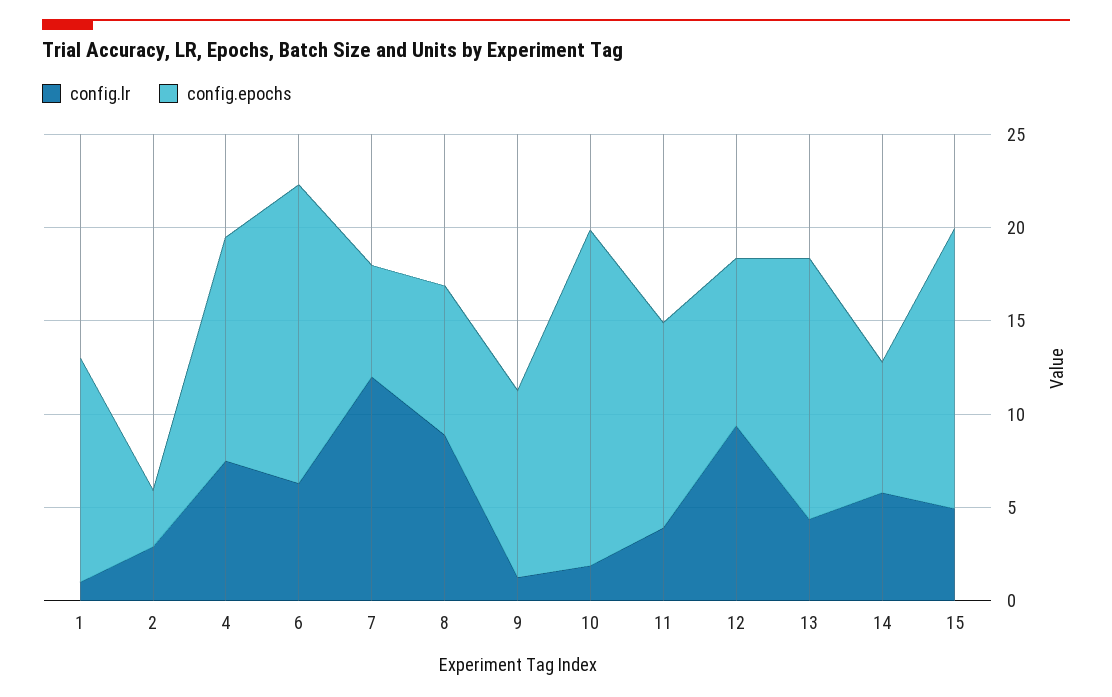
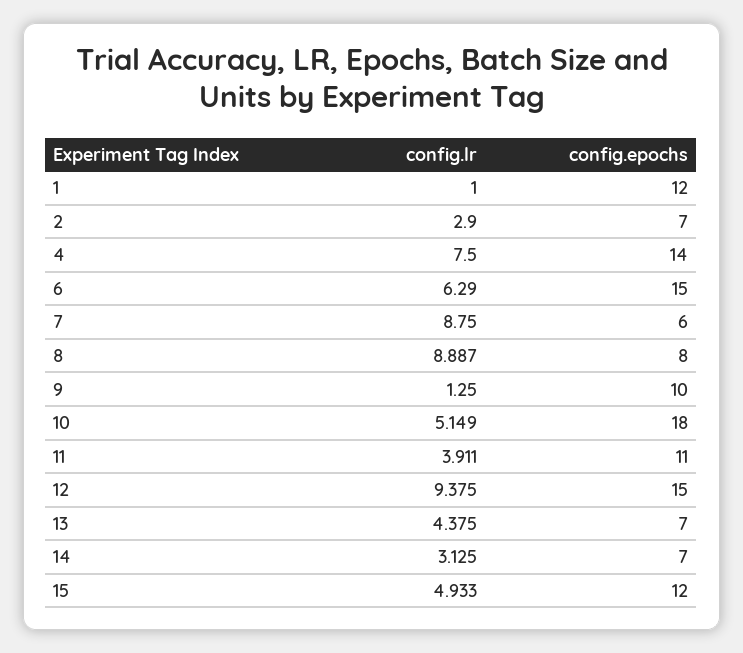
config.epochs, 2: 3 -> 7
config.epochs, 4: 12 -> 14
config.epochs, 6: 16 -> 15
config.lr, 7: 12 -> 8.75
config.lr, 10: 2 -> 5.149
config.epochs, 12: 9 -> 15
config.epochs, 13: 14 -> 7
config.lr, 14: 6 -> 3.125
config.epochs, 15: 15 -> 12

